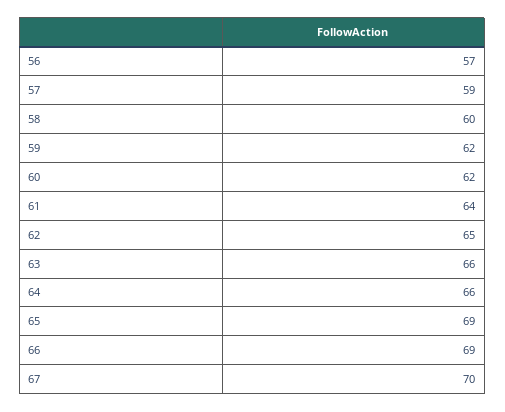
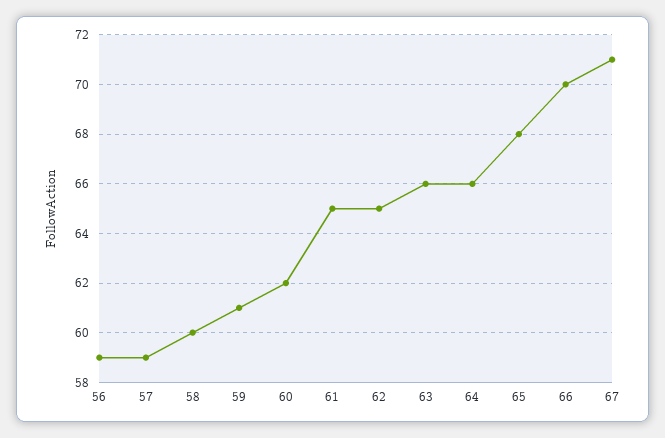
56: 57 -> 59
59: 62 -> 61
61: 64 -> 65
65: 69 -> 68
66: 69 -> 70
67: 70 -> 71

